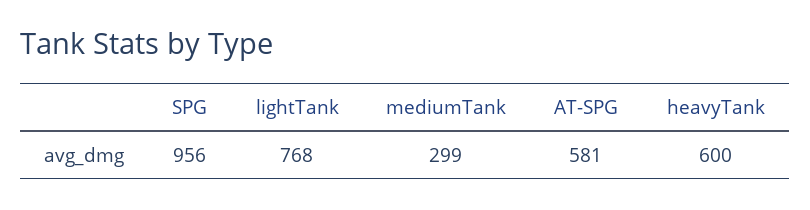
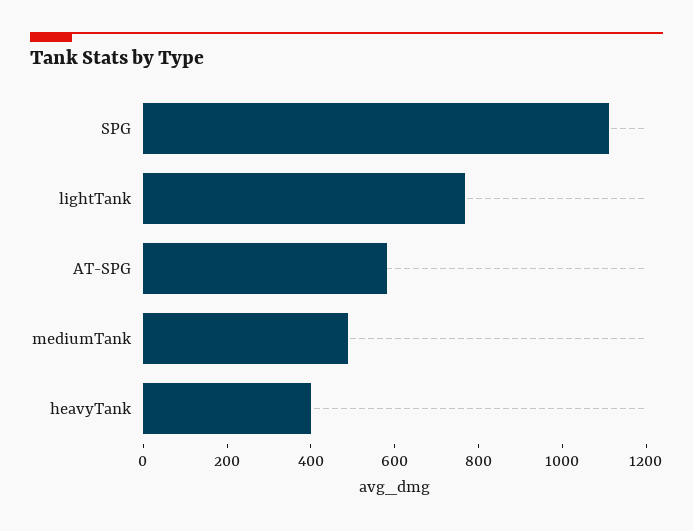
SPG: 956 -> 1100
mediumTank: 299 -> 500
heavyTank: 600 -> 400

